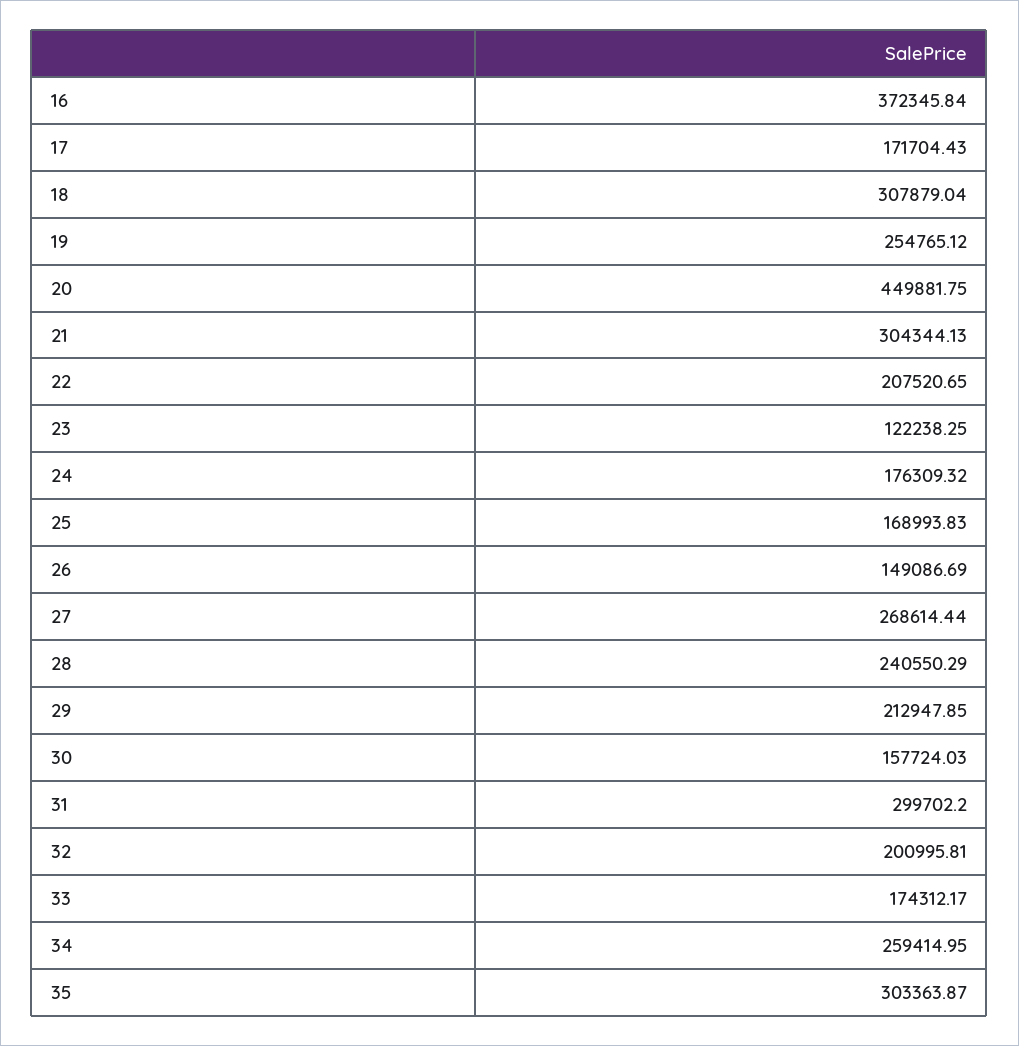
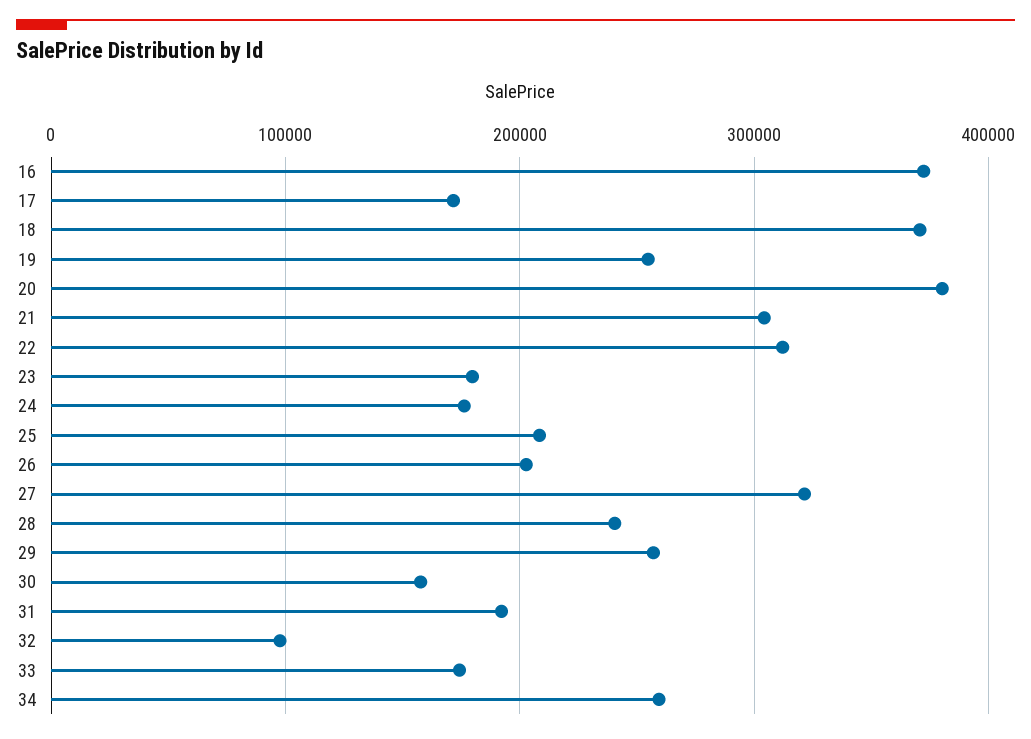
18: 307879.04 -> 370000
20: 449881.75 -> 380000
22: 207520.65 -> 310000
23: 122238.25 -> 180000
25: 168993.83 -> 210000
26: 149086.69 -> 200000
27: 268614.44 -> 320000
29: 212947.85 -> 260000
31: 299702.2 -> 190000
32: 200995.81 -> 100000
35: 303363.87 -> none

